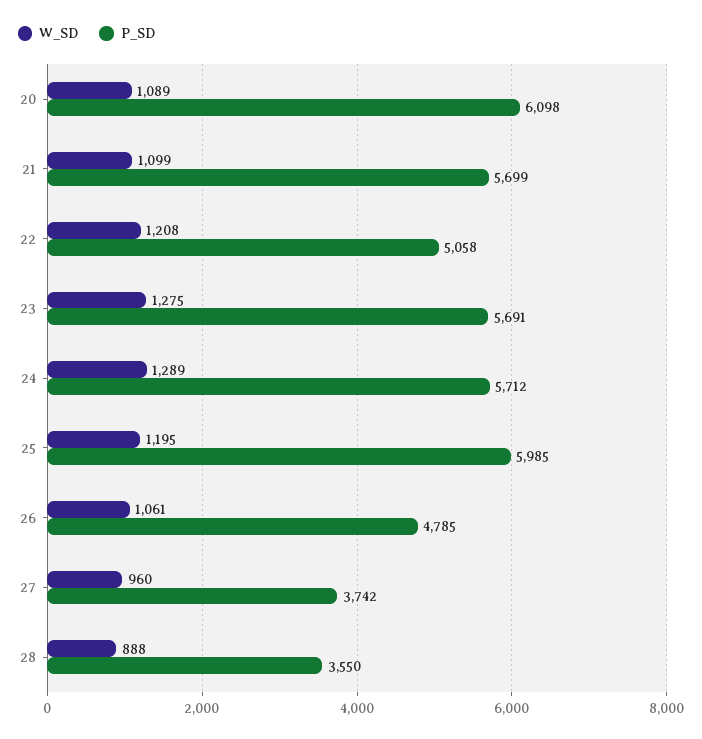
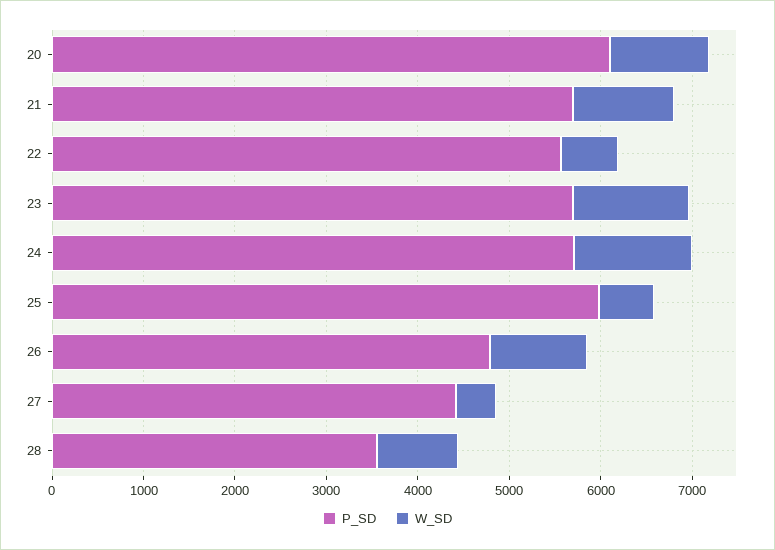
W_SD, 22: 1208 -> 600
P_SD, 22: 5058 -> 5600
W_SD, 25: 1195 -> 600
W_SD, 27: 960 -> 400
P_SD, 27: 3742 -> 4400

